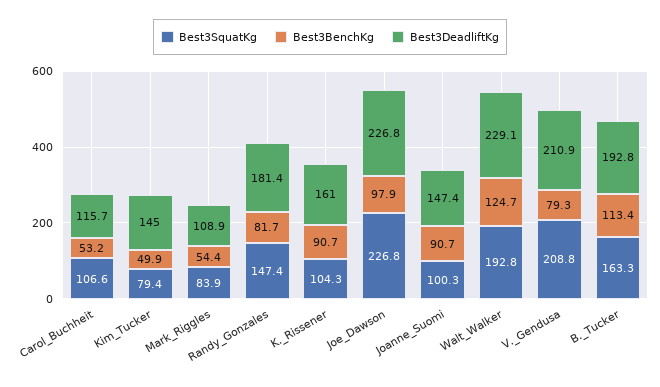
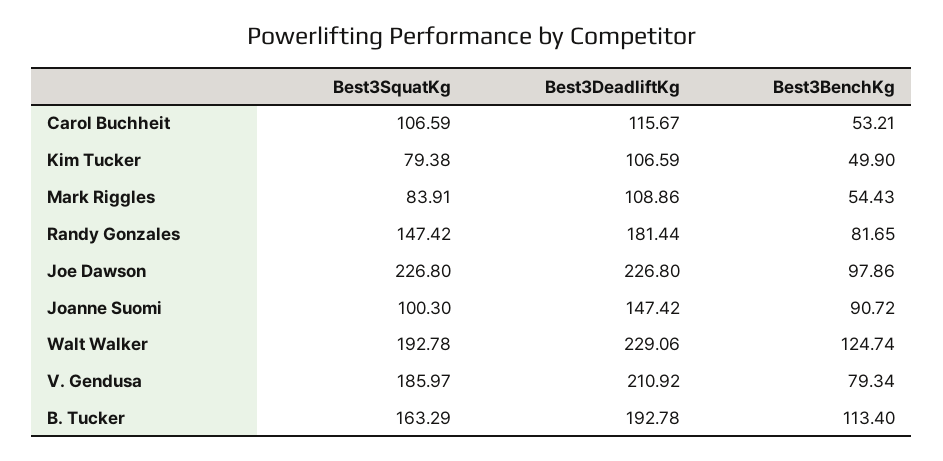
Best3DeadliftKg, Kim_Tucker: 145 -> 106.59
Best3SquatKg, K._Rissener: 104.3 -> none
Best3BenchKg, K._Rissener: 90.7 -> none
Best3DeadliftKg, K._Rissener: 161 -> none
Best3SquatKg, V._Gendusa: 208.8 -> 185.97

